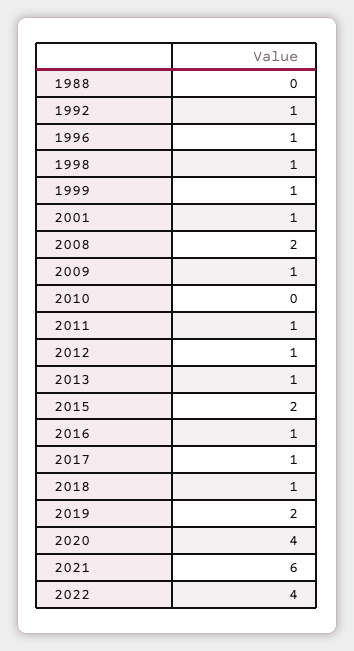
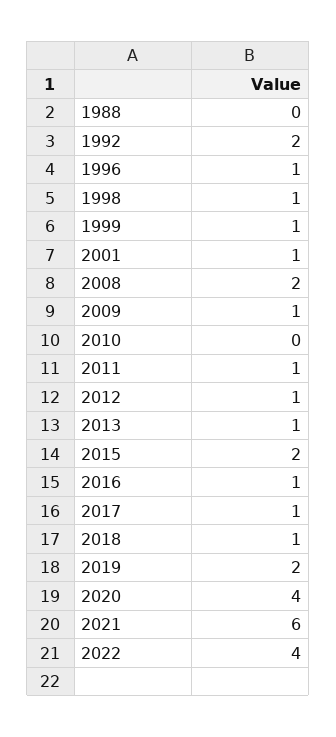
1992: 1 -> 2

